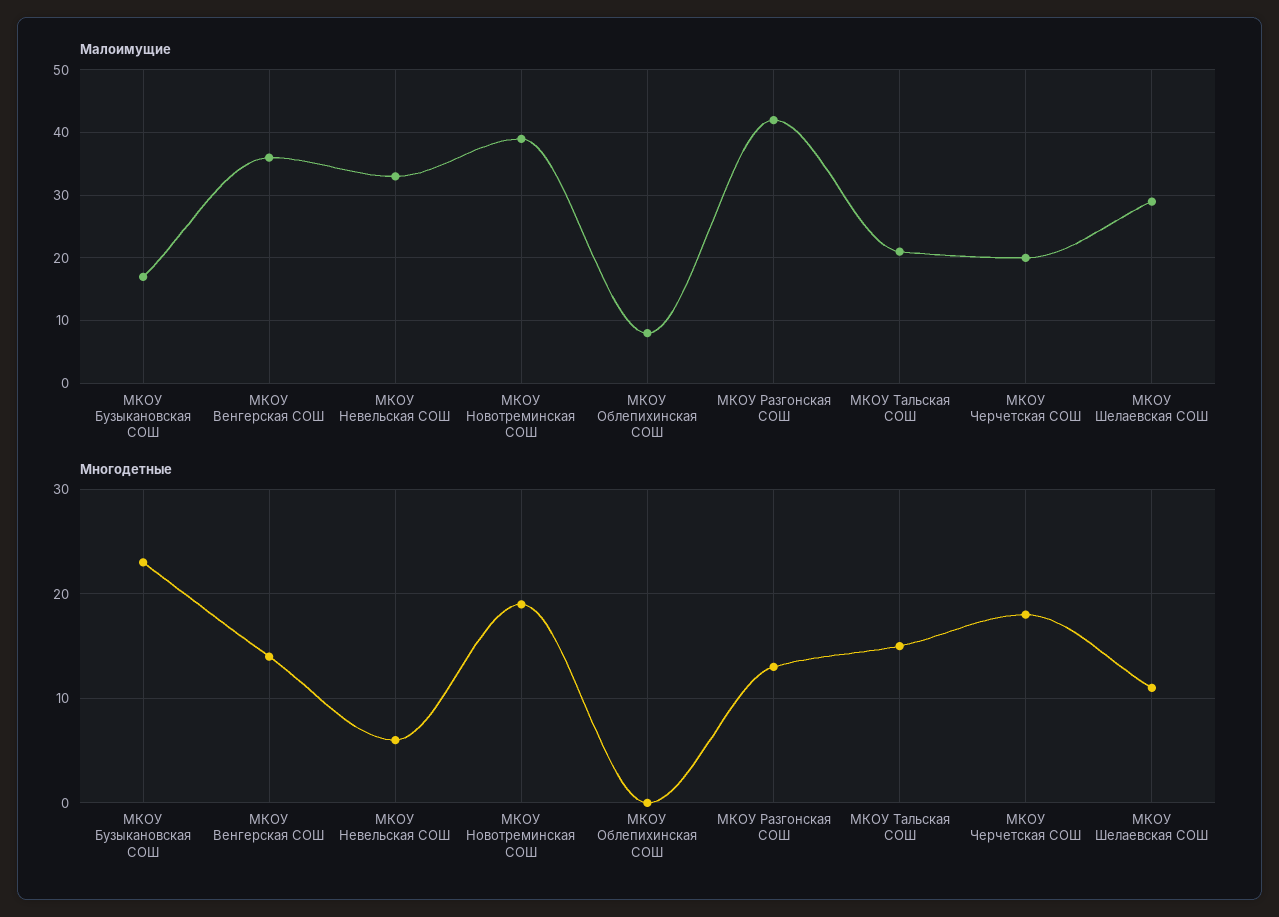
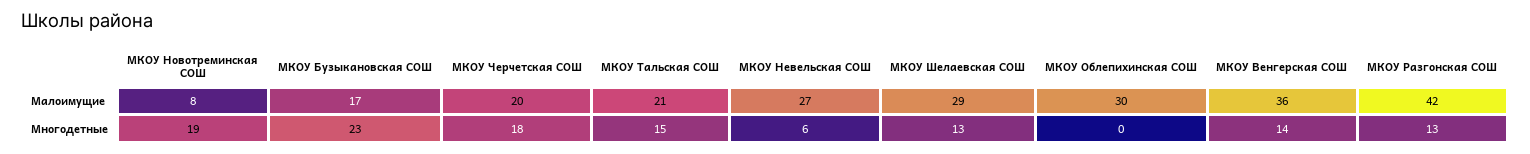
Малоимущие, МКОУ Невельская СОШ: 33 -> 27
Малоимущие, МКОУ Новотреминская СОШ: 39 -> 8
Малоимущие, МКОУ Облепихинская СОШ: 8 -> 30
Многодетные, МКОУ Шелаевская СОШ: 11 -> 13

